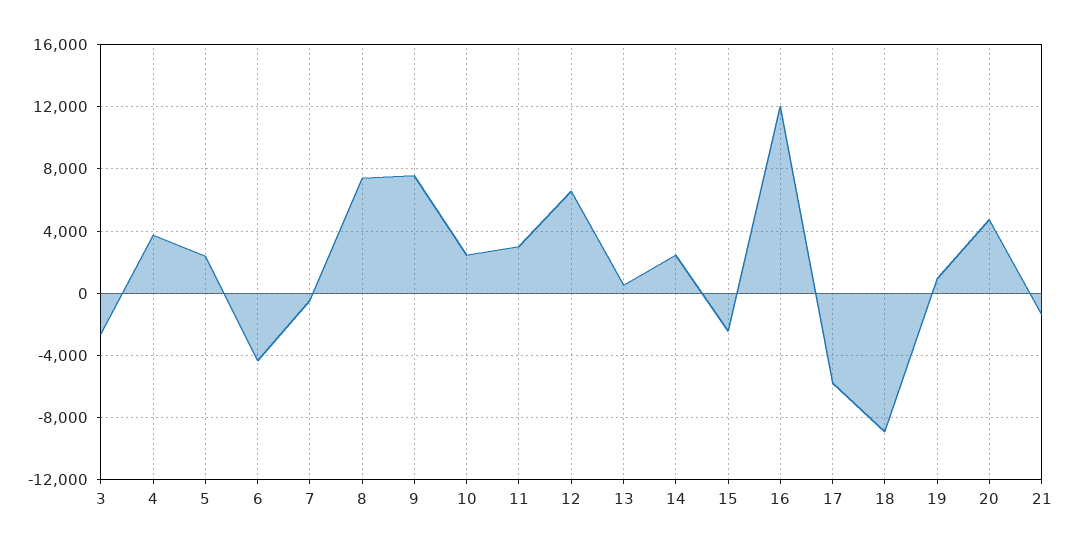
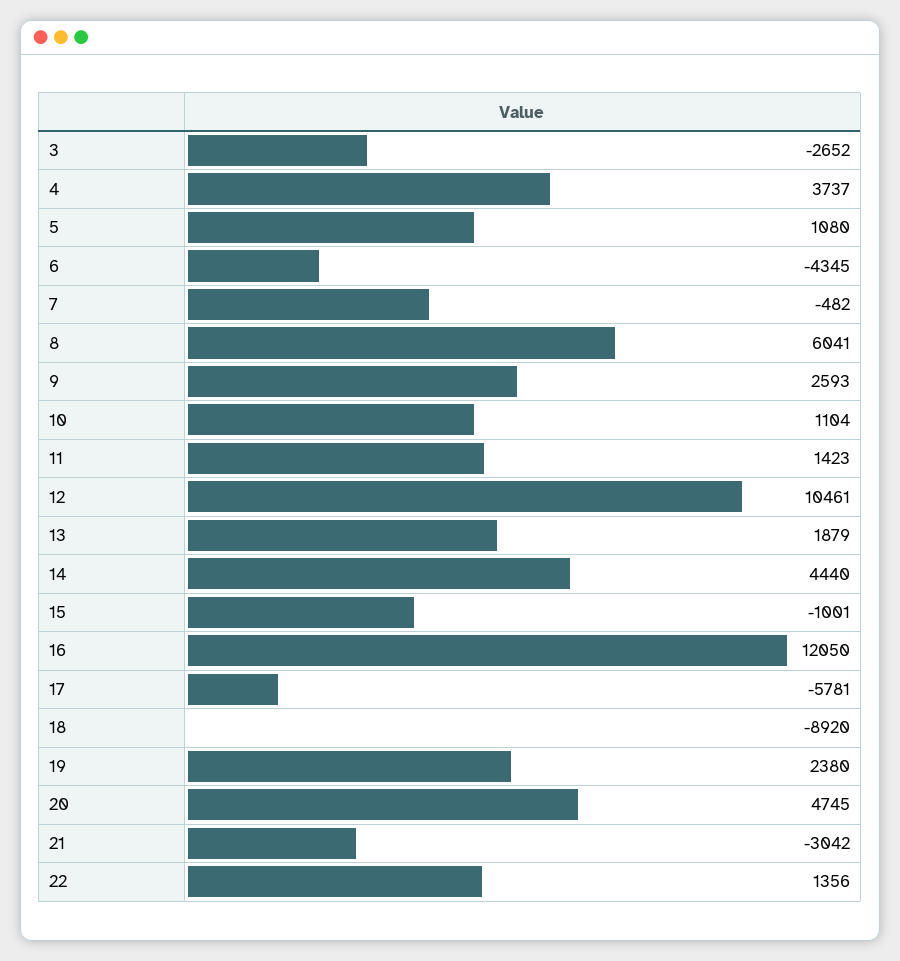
5: 2500 -> 1080
8: 7500 -> 6041
9: 7500 -> 2593
10: 2500 -> 1104
11: 3000 -> 1423
12: 6500 -> 10461
13: 500 -> 1879
14: 2500 -> 4440
15: -2500 -> -1001
19: 1000 -> 2380
21: -1500 -> -3042
22: none -> 1356

